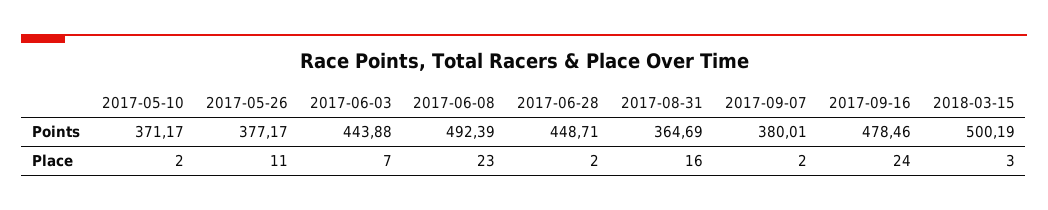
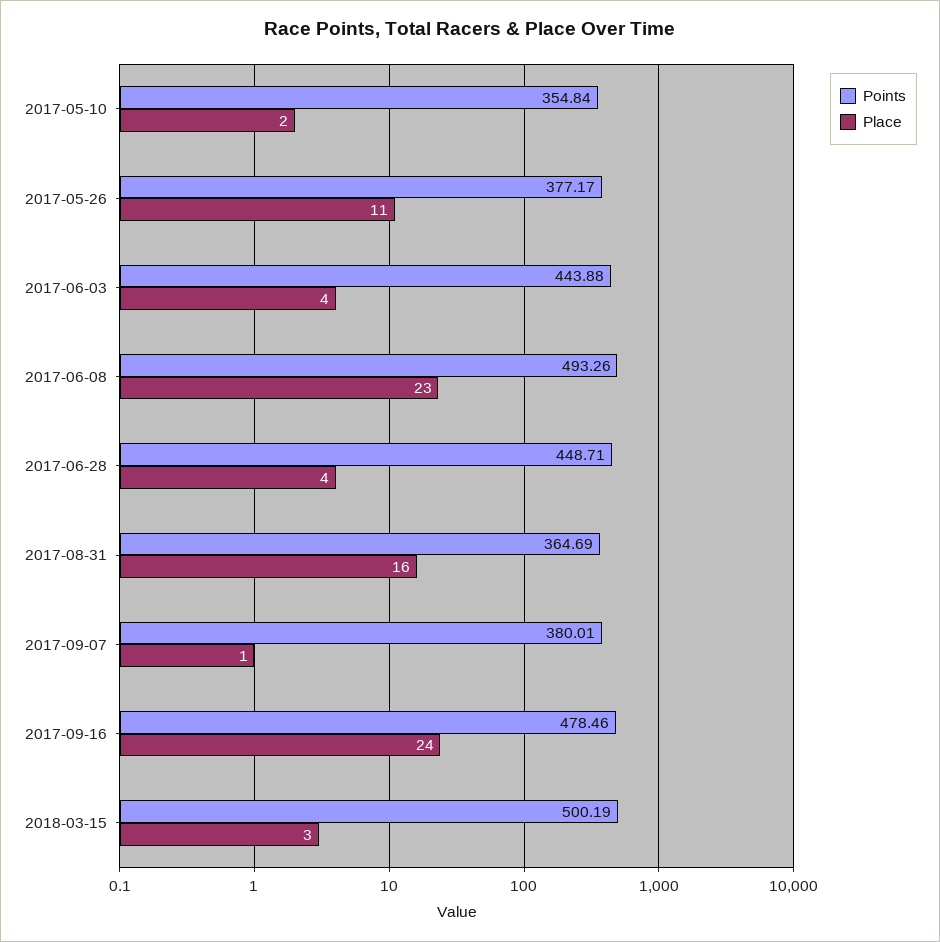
Points, 2017-05-10: 371.17 -> 354.84
Points, 2017-06-08: 492.39 -> 493.26
Place, 2017-06-03: 7 -> 4
Place, 2017-06-28: 2 -> 4
Place, 2017-09-07: 2 -> 1

